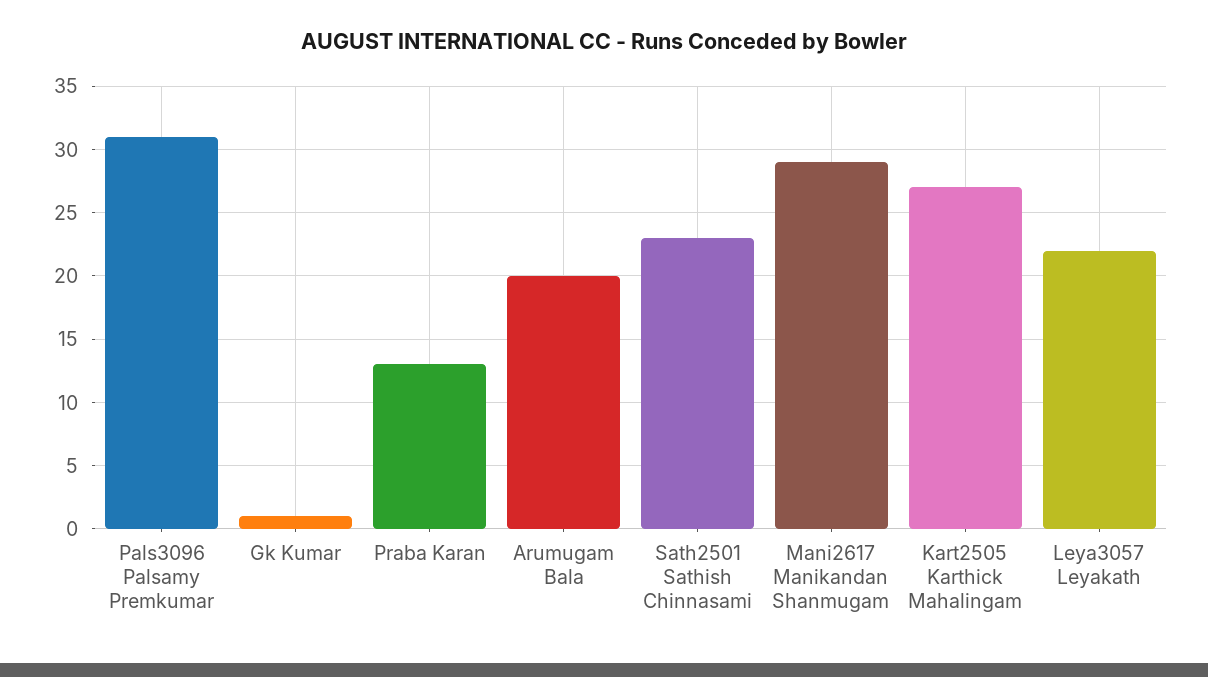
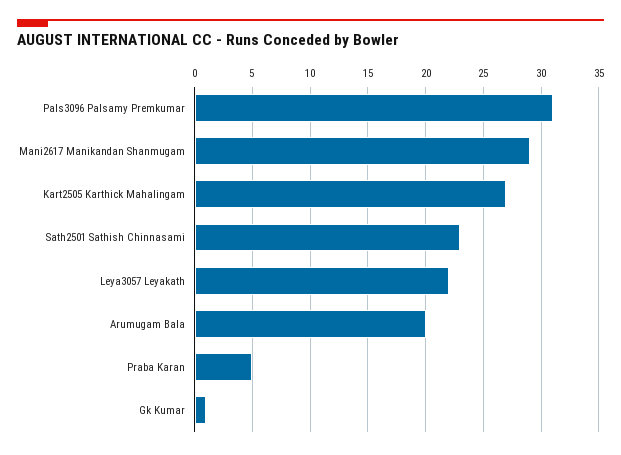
Praba Karan: 13 -> 5

